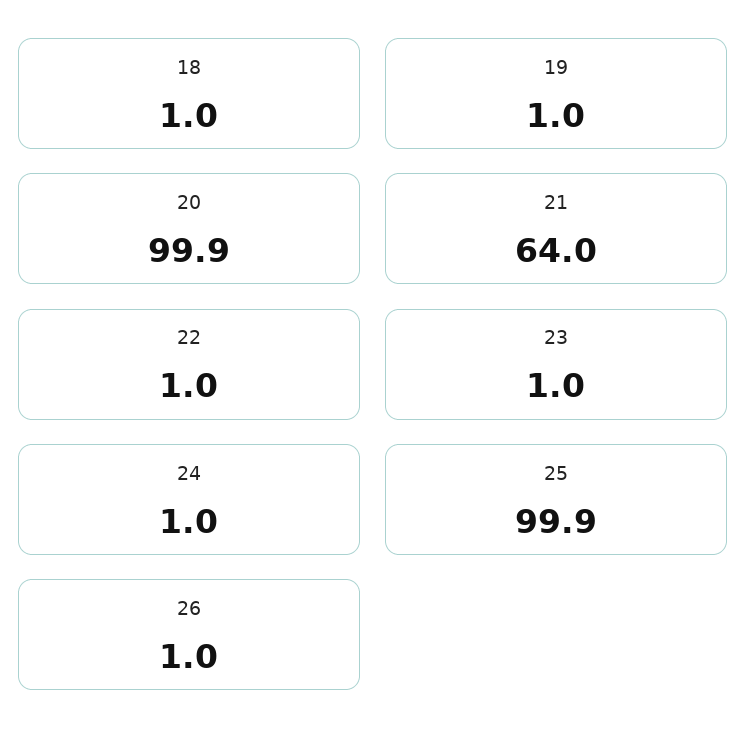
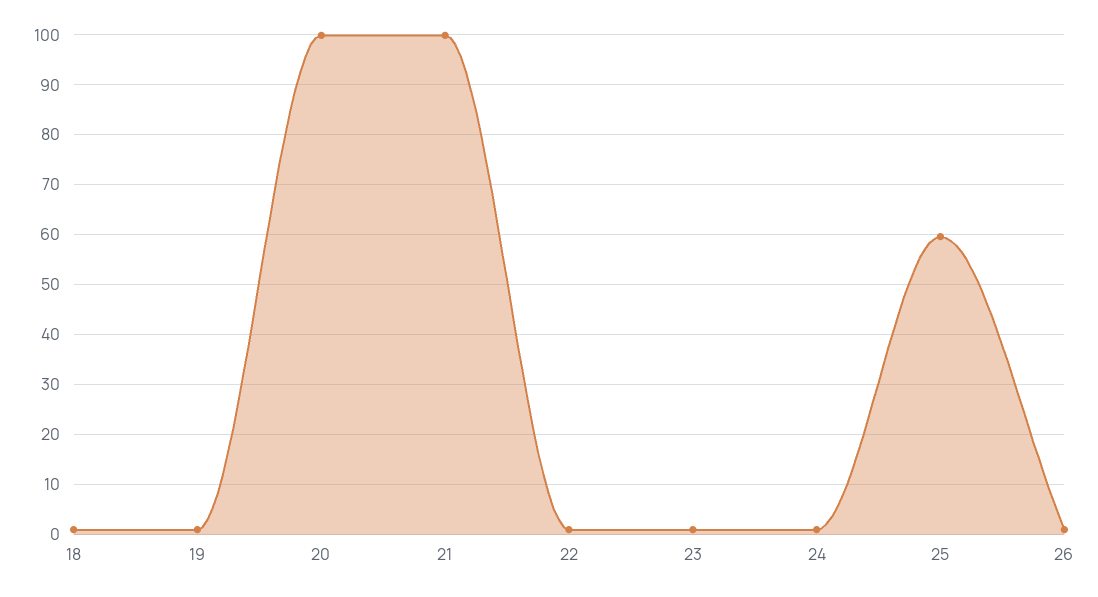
21: 64 -> 100
25: 99.9 -> 60

